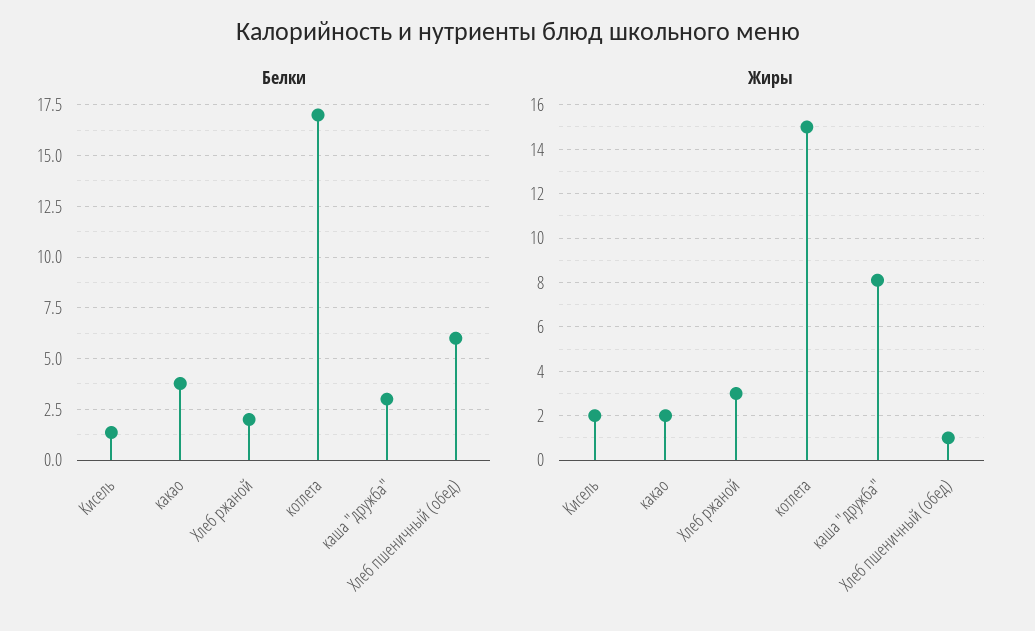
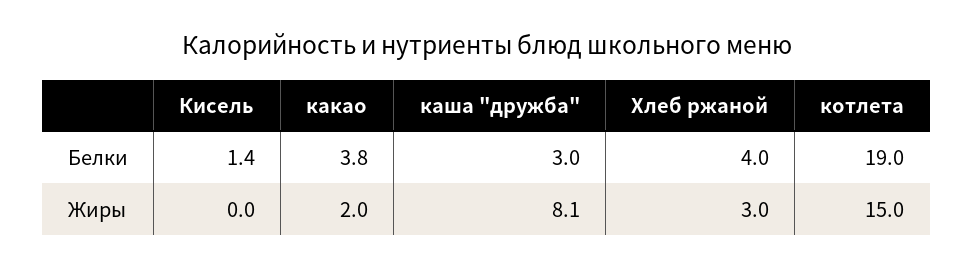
Белки, Хлеб ржаной: 2 -> 4
Белки, котлета: 17 -> 19
Белки, Хлеб пшеничный (обед): 6 -> none
Жиры, Кисель: 2 -> 0
Жиры, Хлеб пшеничный (обед): 1 -> none

